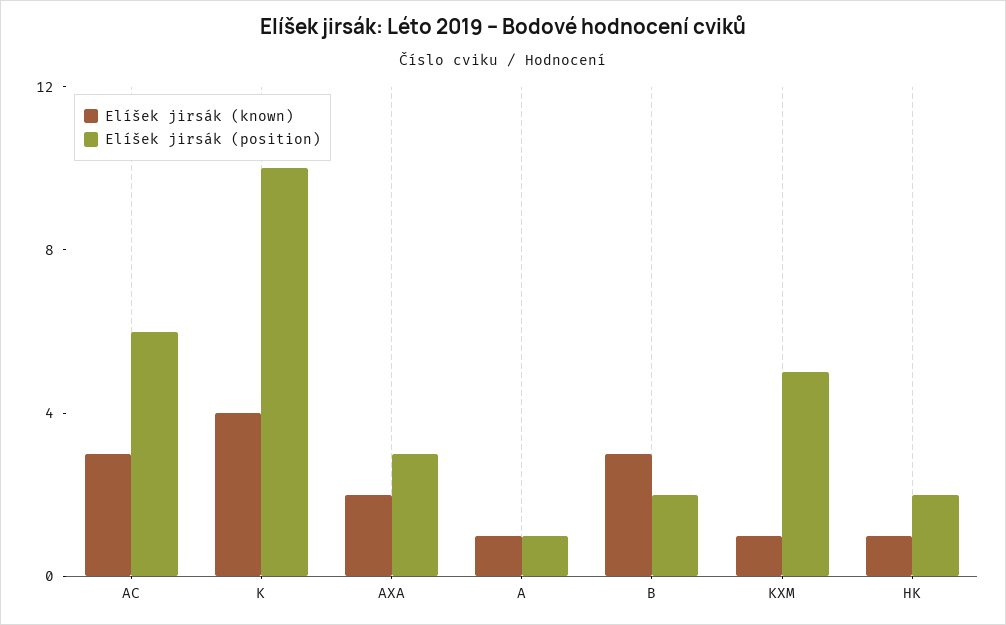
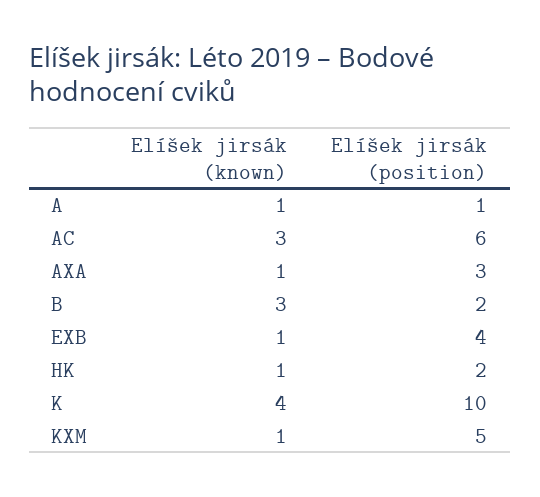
Elíšek jirsák (known), AXA: 2 -> 1
Elíšek jirsák (known), EXB: none -> 1
Elíšek jirsák (position), EXB: none -> 4

